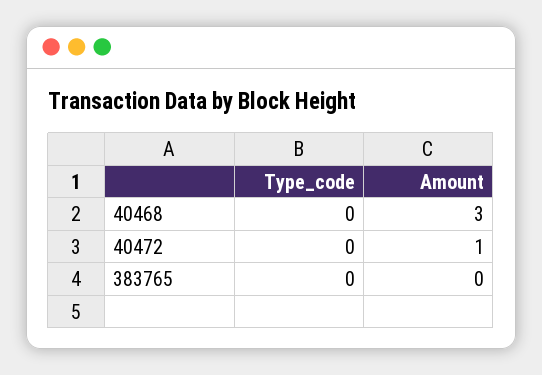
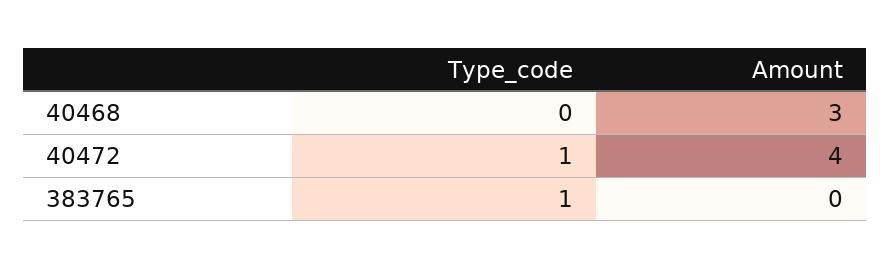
Type_code, 40472: 0 -> 1
Amount, 40472: 1 -> 4
Type_code, 383765: 0 -> 1

